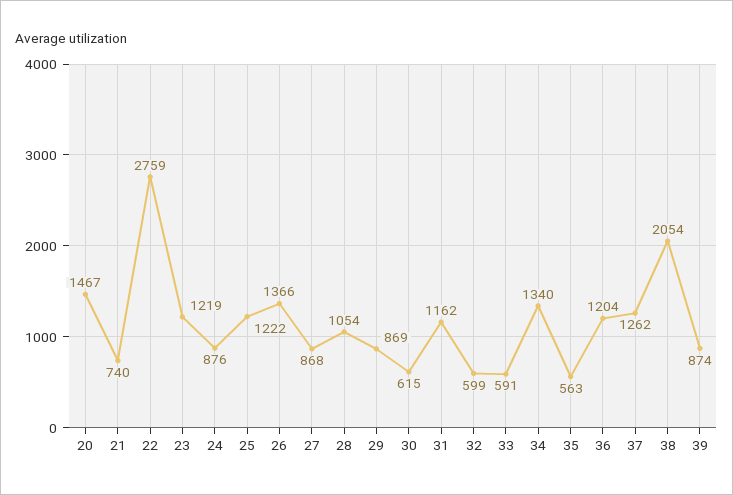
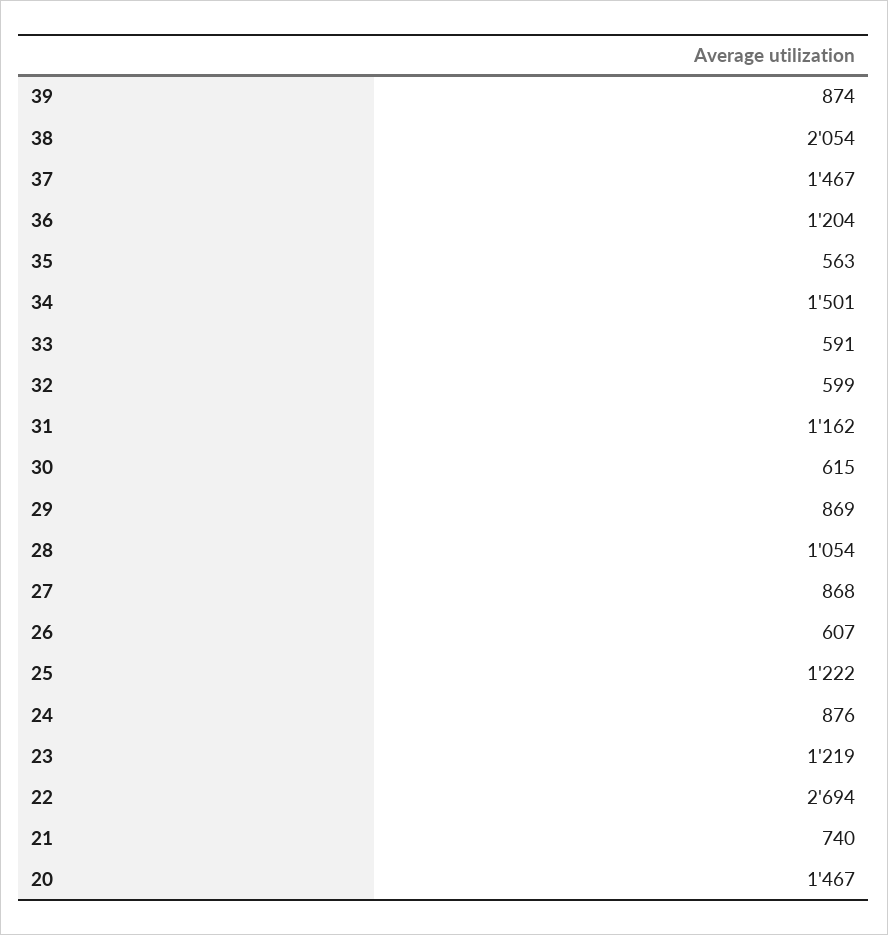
22: 2759 -> 2694
26: 1366 -> 607
34: 1340 -> 1501
37: 1262 -> 1467

